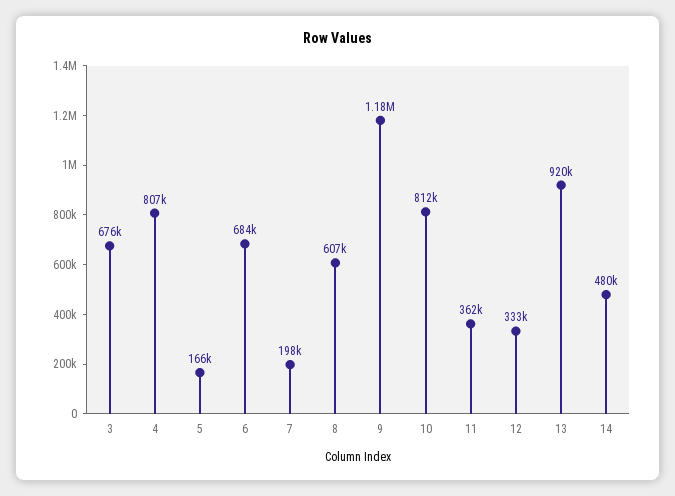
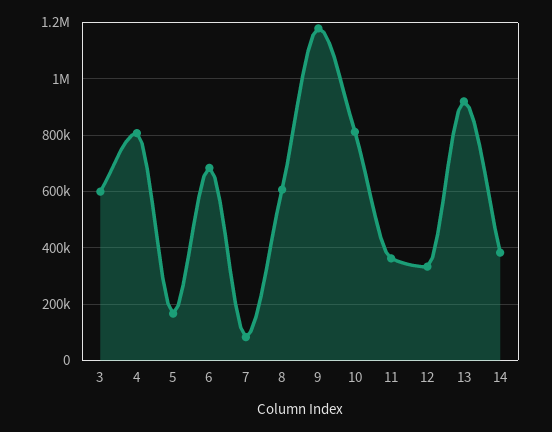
3: 676000 -> 600000
7: 198000 -> 75000
14: 480000 -> 375000

